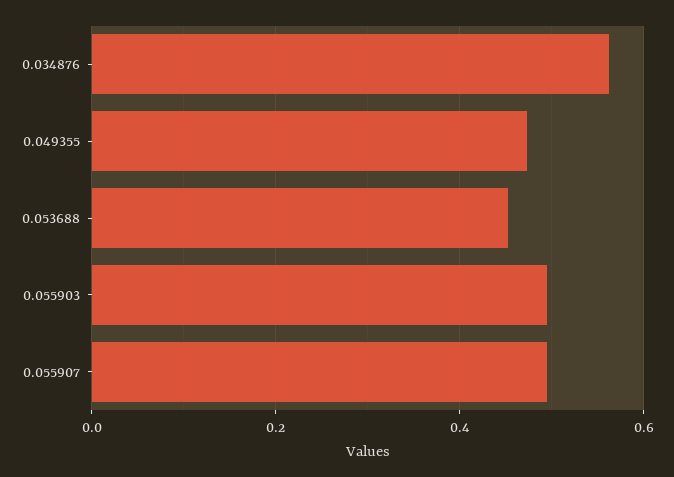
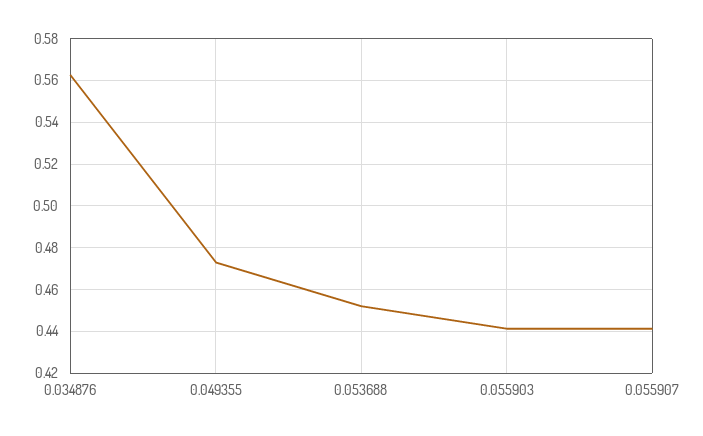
0.055903: 0.5 -> 0.44
0.055907: 0.5 -> 0.44

